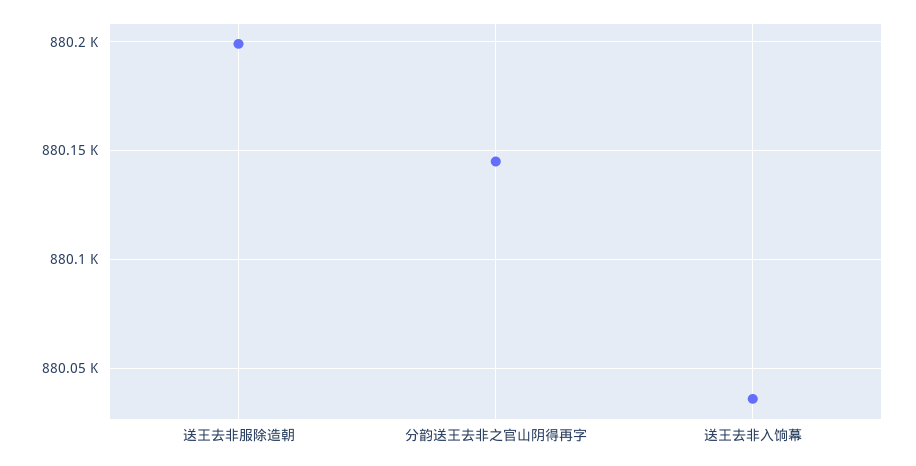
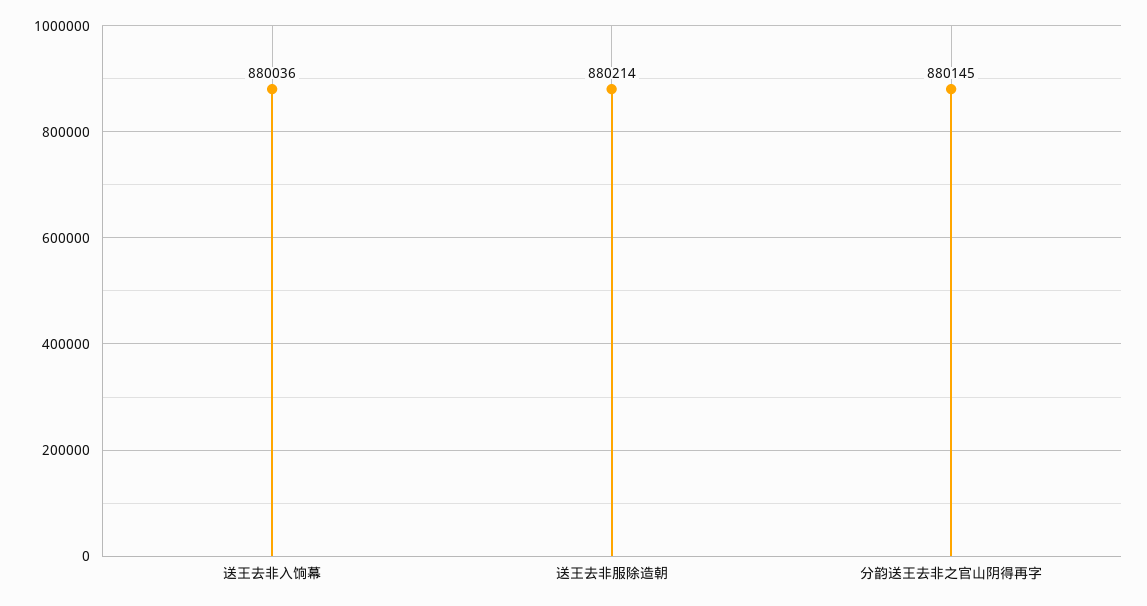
送王去非服除造朝: 880200 -> 880214

